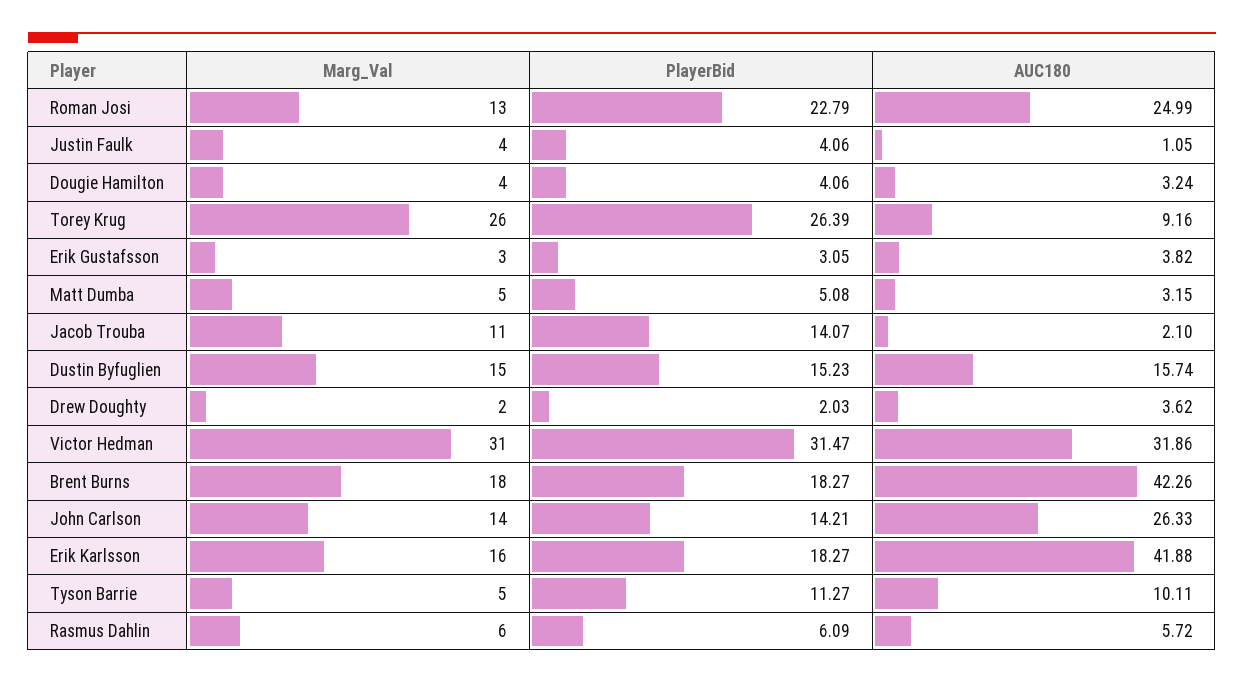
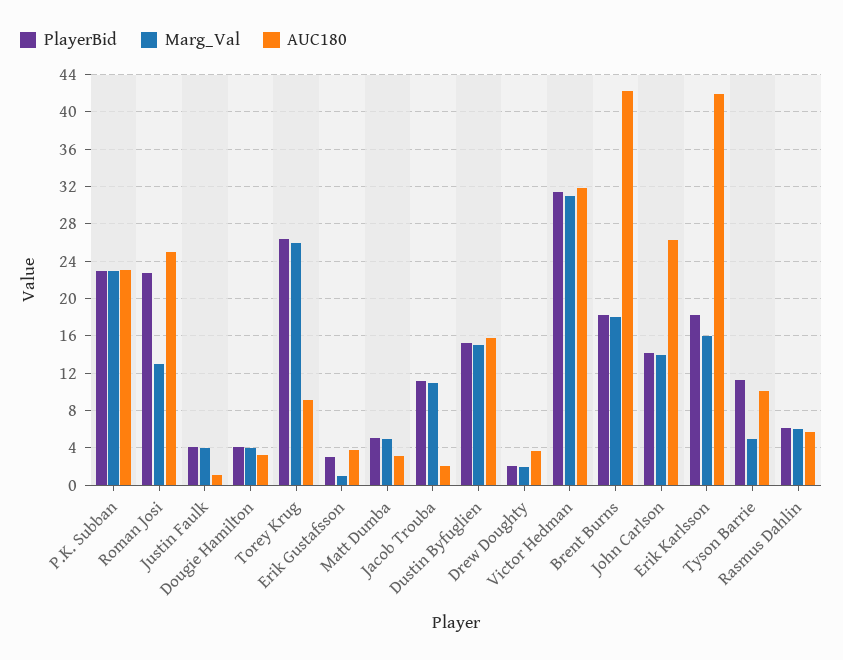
Marg_Val, Erik Gustafsson: 3 -> 1
PlayerBid, Jacob Trouba: 14.07 -> 11
PlayerBid, P.K. Subban: none -> 23
Marg_Val, P.K. Subban: none -> 23
AUC180, P.K. Subban: none -> 23

